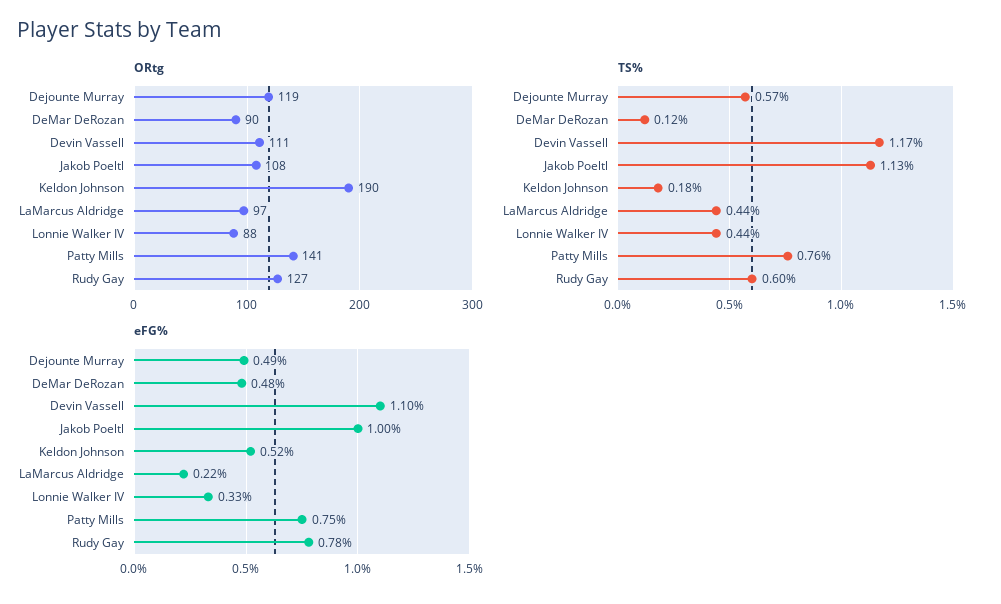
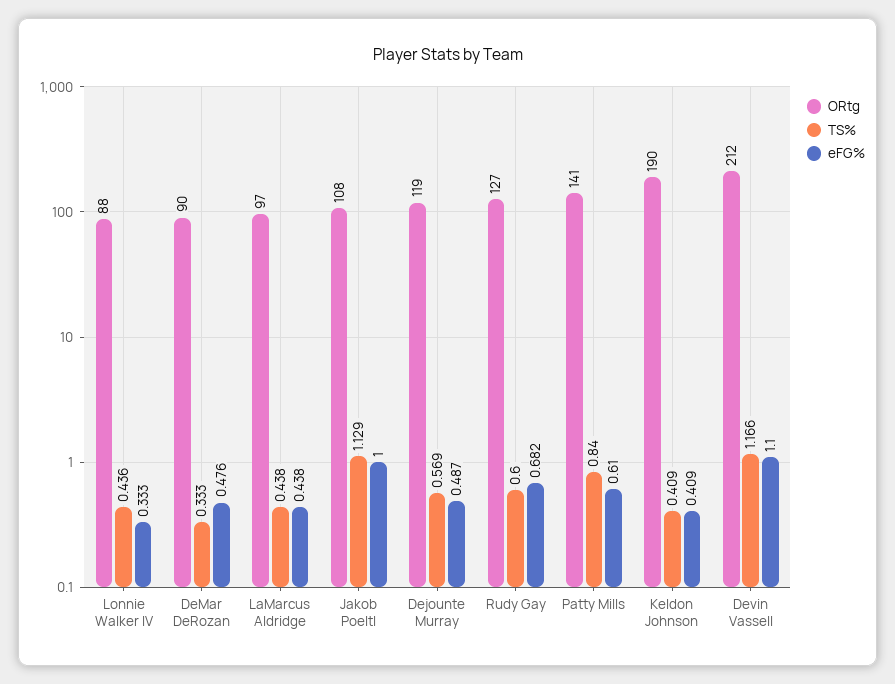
ORtg, Devin Vassell: 111 -> 212
TS%, DeMar DeRozan: 0.12 -> 0.333
TS%, Keldon Johnson: 0.18 -> 0.409
TS%, Patty Mills: 0.76 -> 0.84
eFG%, Keldon Johnson: 0.52 -> 0.409
eFG%, LaMarcus Aldridge: 0.22 -> 0.438
eFG%, Patty Mills: 0.75 -> 0.61
eFG%, Rudy Gay: 0.78 -> 0.682

